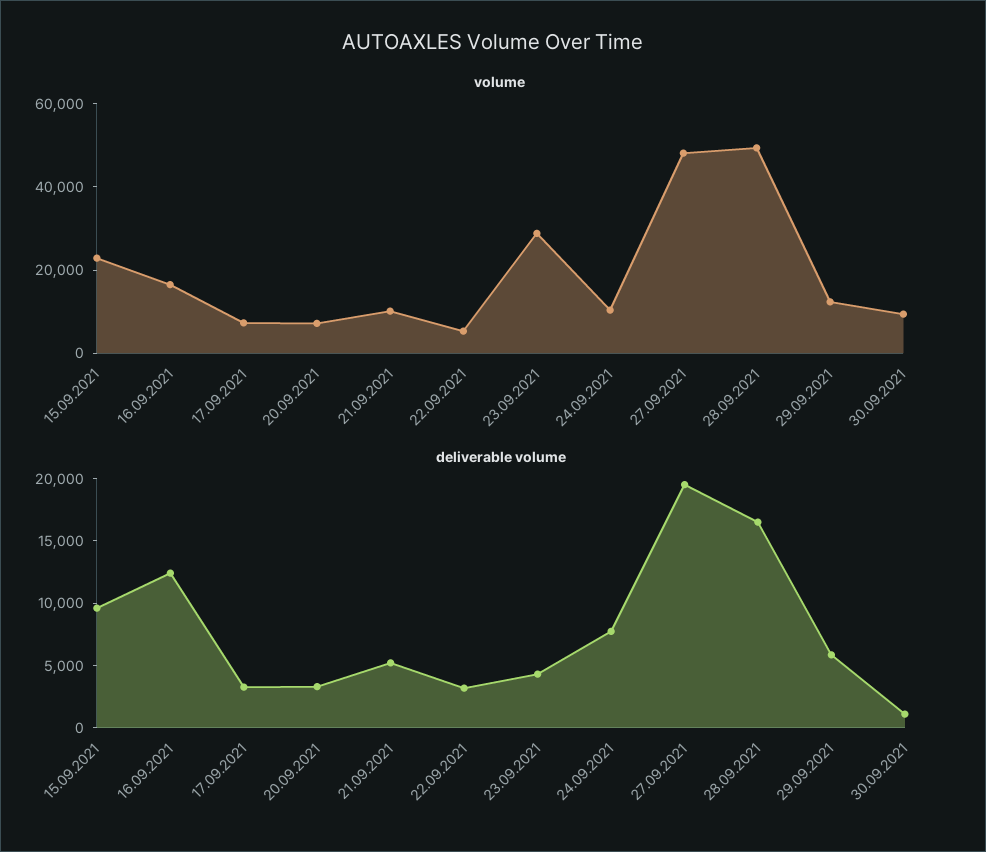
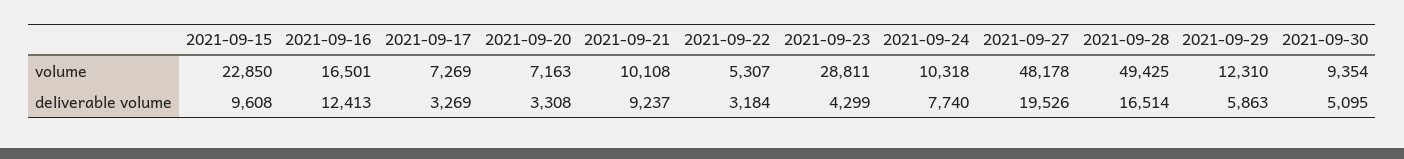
deliverable volume, 21.09.2021: 5000 -> 9237
deliverable volume, 30.09.2021: 1000 -> 5095

